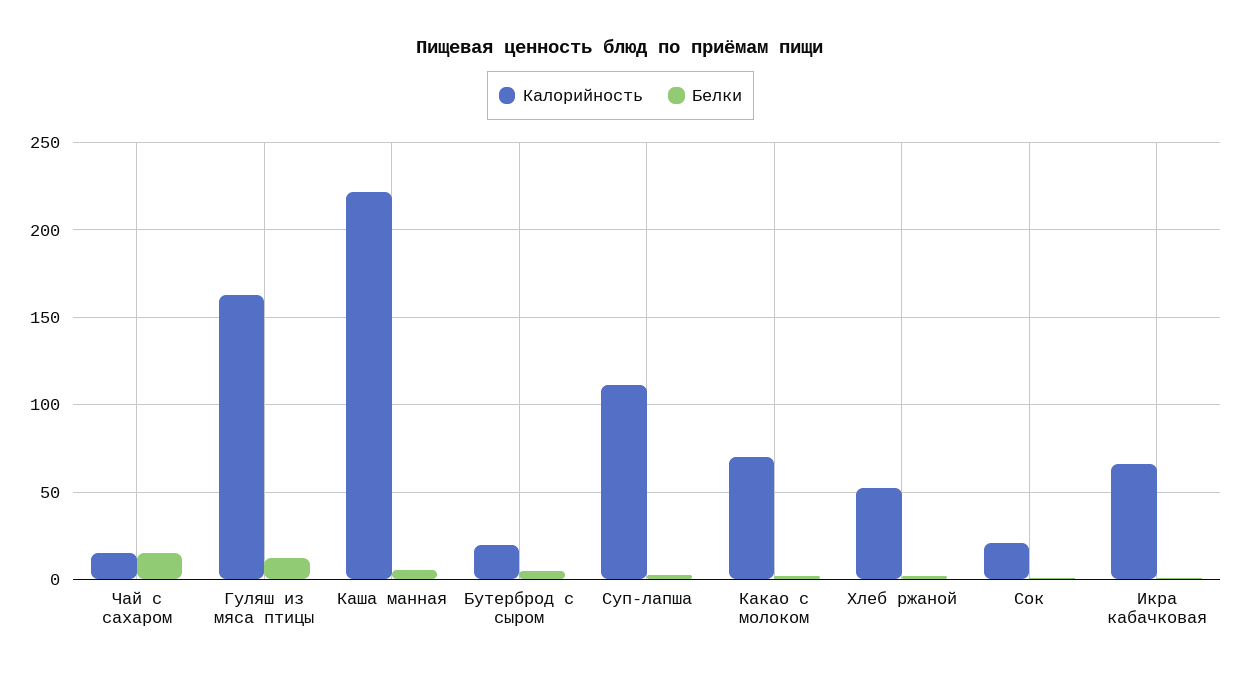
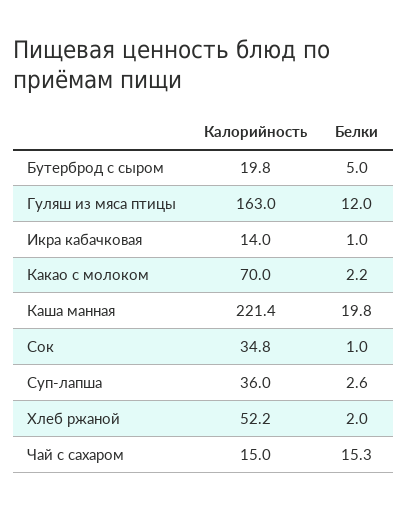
Белки, Каша манная: 5 -> 19.8
Калорийность, Суп-лапша: 110 -> 36
Калорийность, Сок: 20 -> 34.8
Калорийность, Икра кабачковая: 65 -> 14

